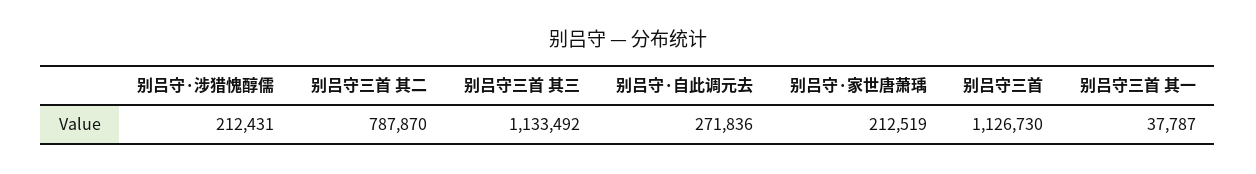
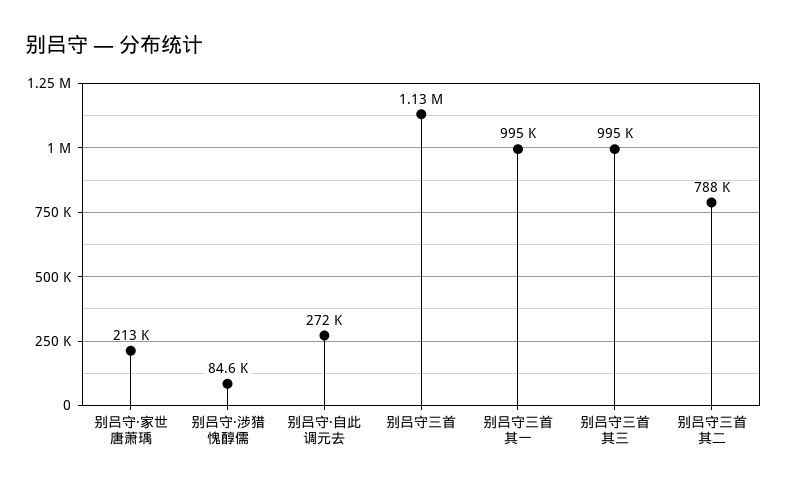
别吕守·涉猎愧醇儒: 212431 -> 84600
别吕守三首 其三: 1133492 -> 995000
别吕守三首 其一: 37787 -> 995000

